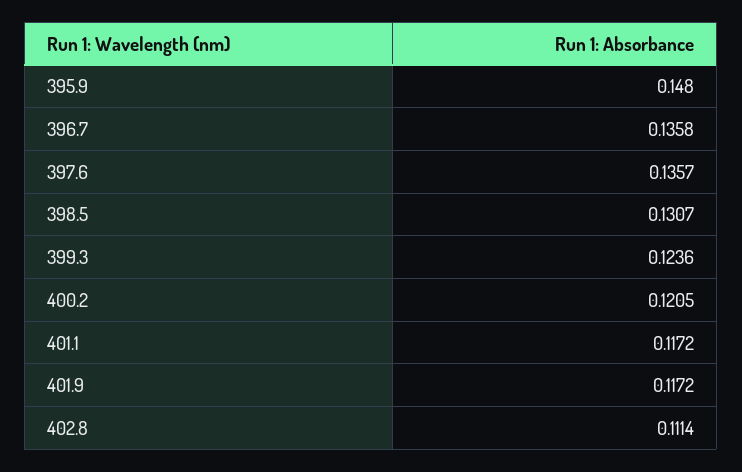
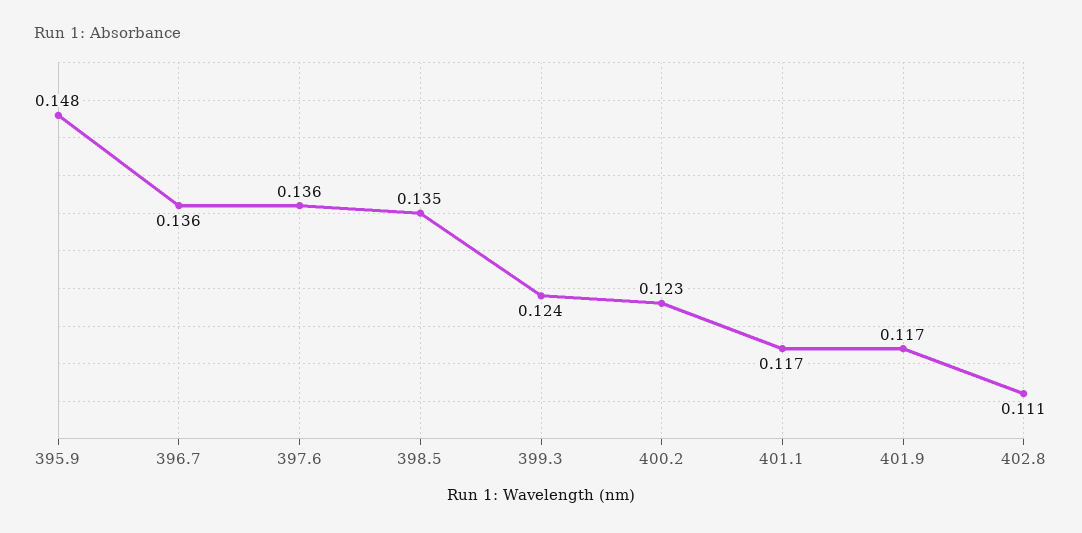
398.5: 0.1307 -> 0.135
400.2: 0.1205 -> 0.123

